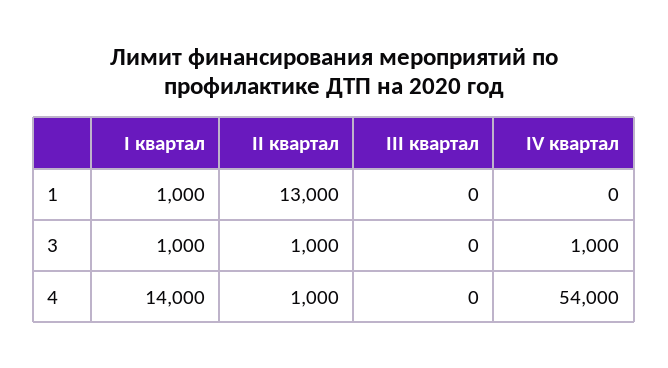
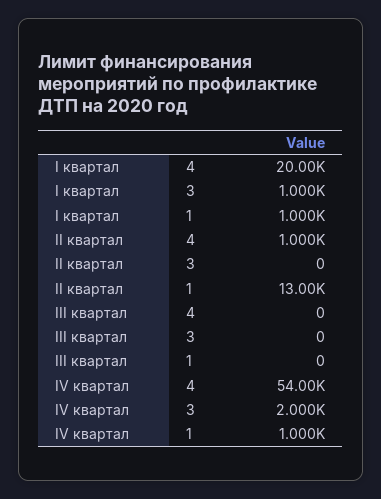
IV квартал, 1: 0 -> 1000
II квартал, 3: 1000 -> 0
IV квартал, 3: 1000 -> 2000
I квартал, 4: 14000 -> 20000

